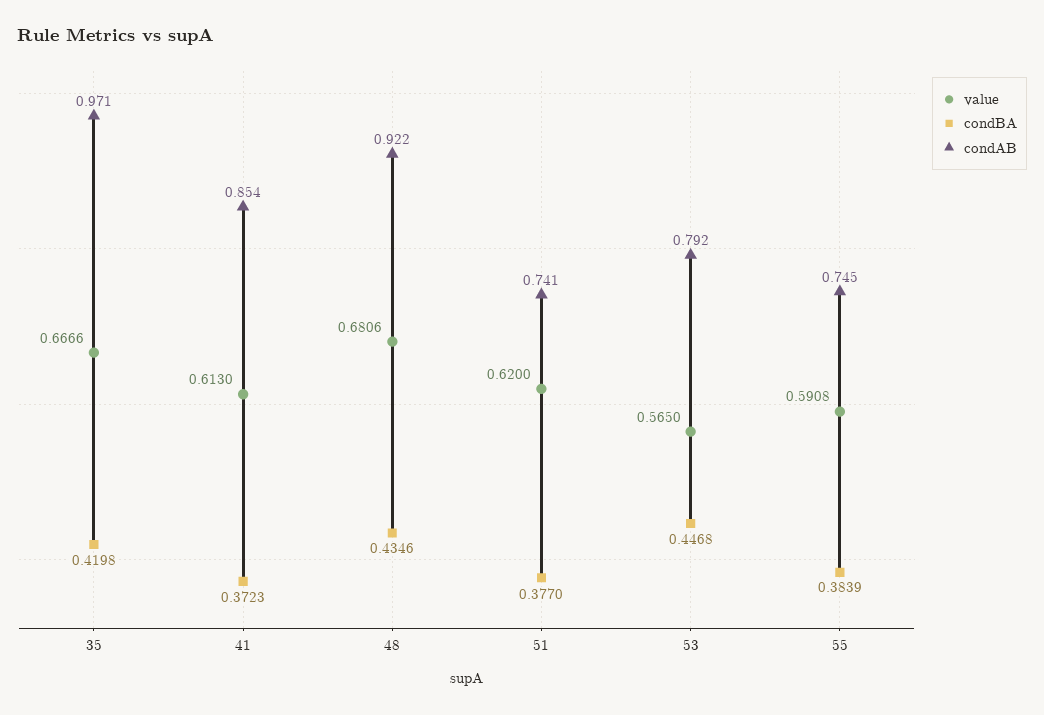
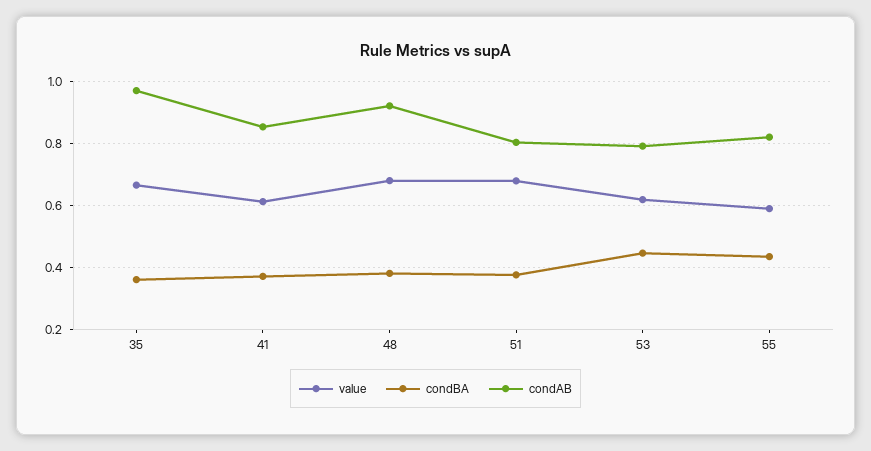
condBA, 35: 0.4198 -> 0.36
condBA, 48: 0.4346 -> 0.38
value, 51: 0.62 -> 0.68
condAB, 51: 0.741 -> 0.8
value, 53: 0.565 -> 0.62
condBA, 55: 0.3839 -> 0.44
condAB, 55: 0.745 -> 0.82

